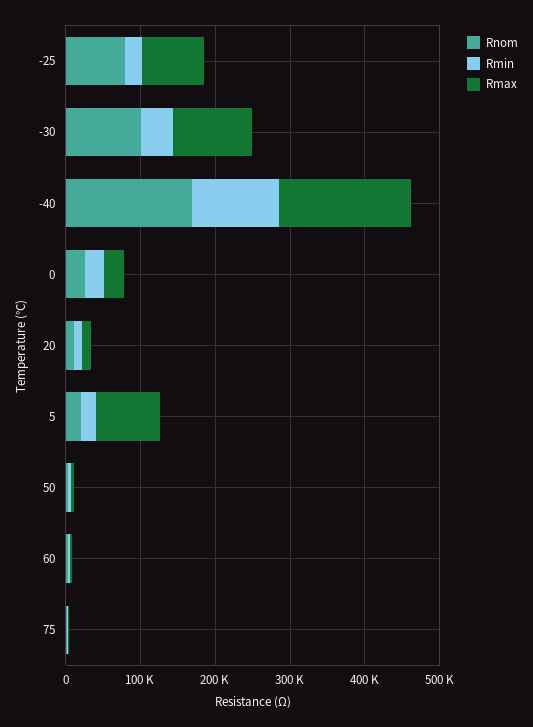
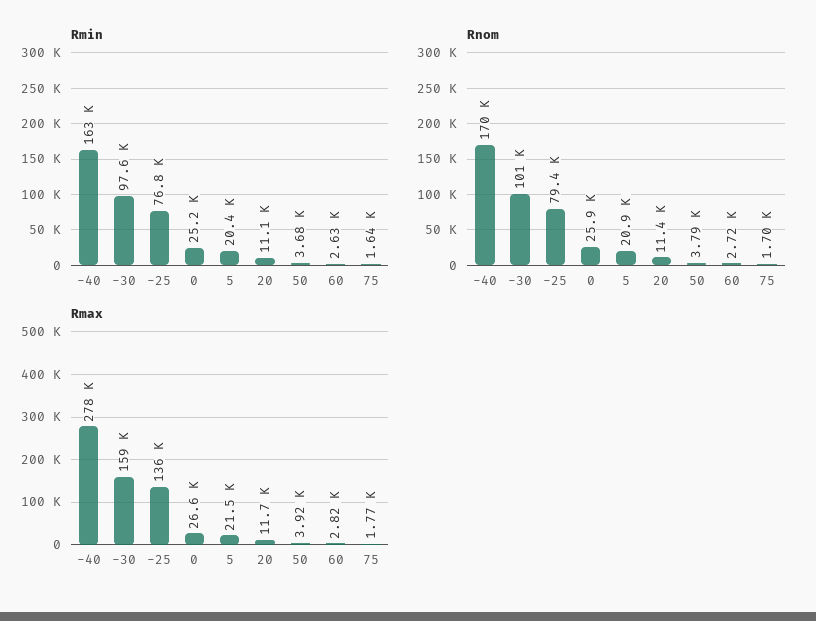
Rmin, -25: 20000 -> 76800
Rmax, -25: 80000 -> 136000
Rmin, -30: 40000 -> 97600
Rmax, -30: 100000 -> 159000
Rmin, -40: 120000 -> 163000
Rmax, -40: 180000 -> 278000
Rmax, 5: 80000 -> 21500

